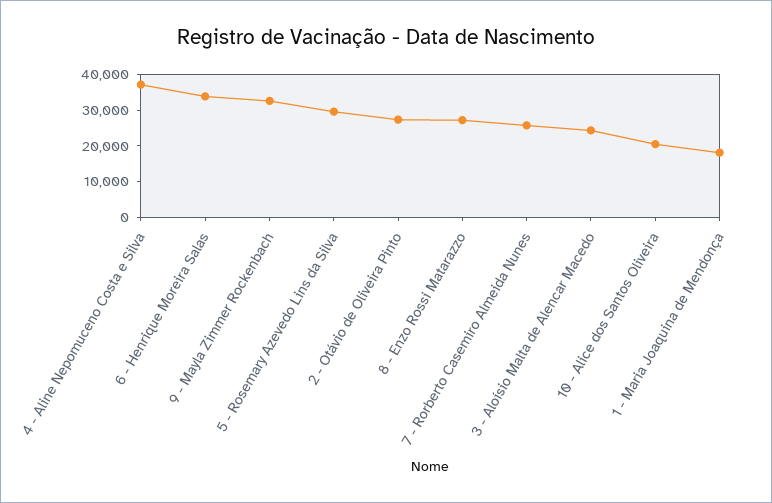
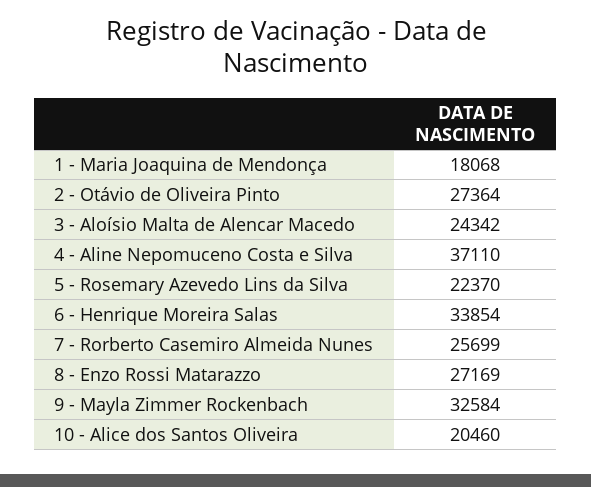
5 - Rosemary Azevedo Lins da Silva: 30000 -> 22370

